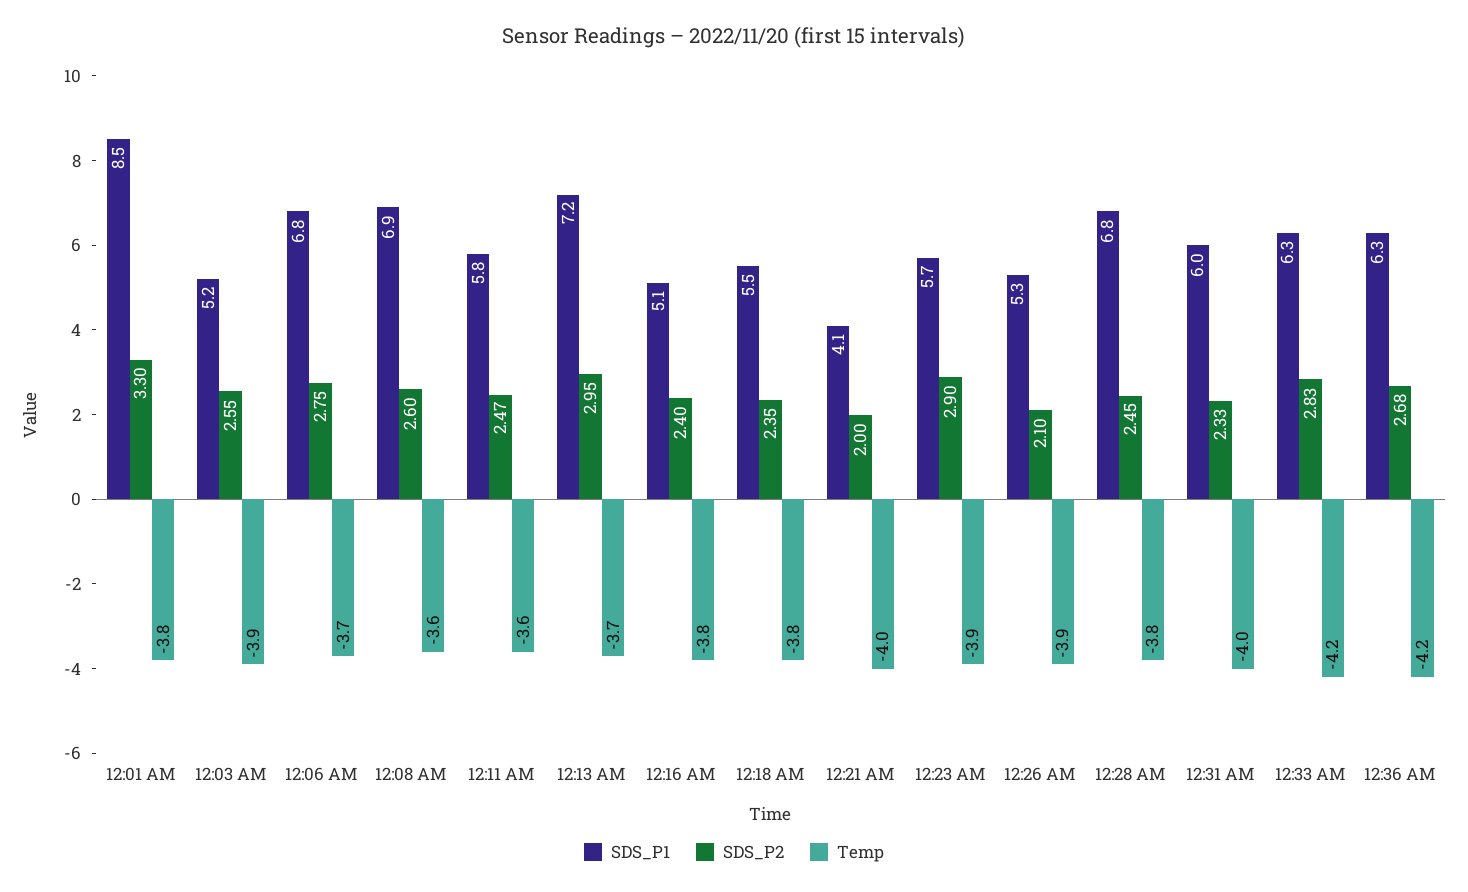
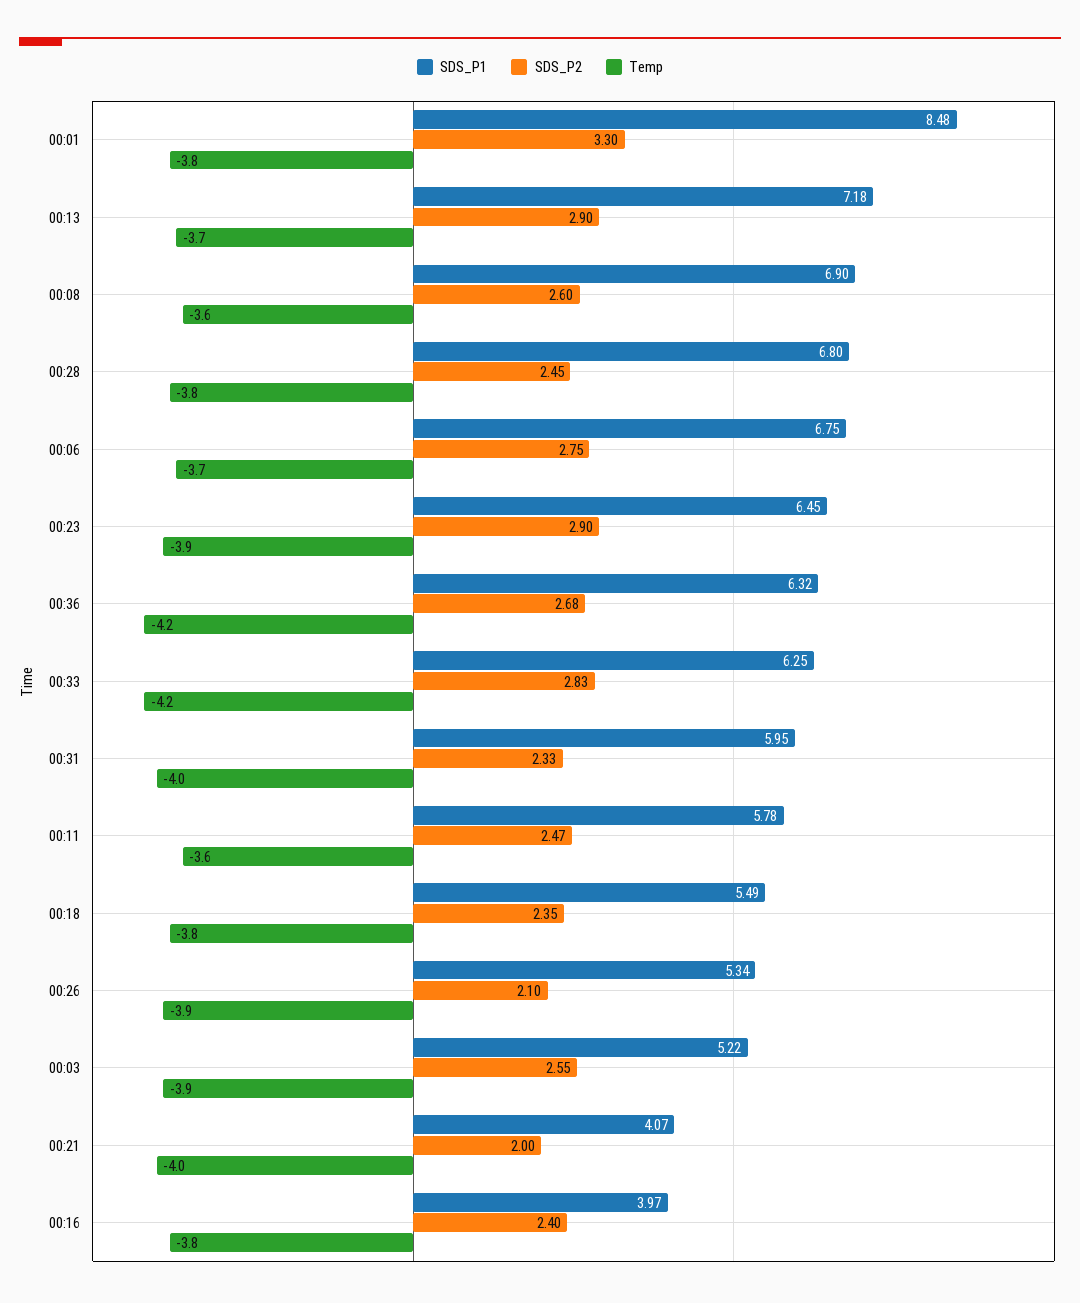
SDS_P2, 12:13 AM: 2.95 -> 2.9
SDS_P1, 12:16 AM: 5.1 -> 3.97
SDS_P1, 12:23 AM: 5.7 -> 6.45

